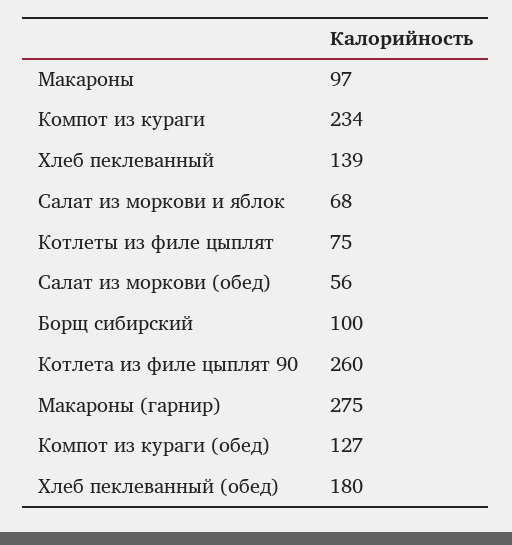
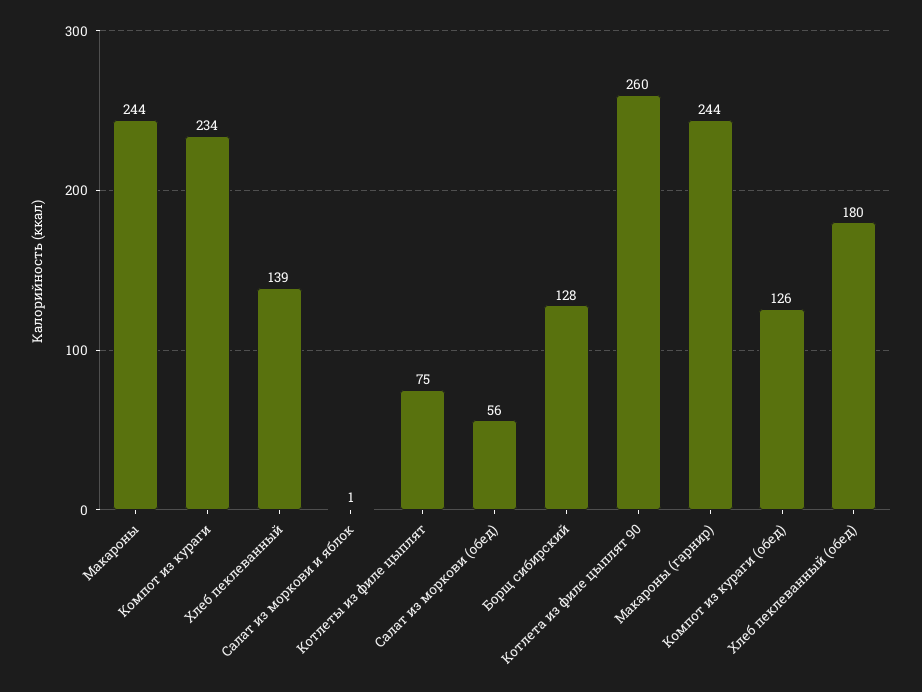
Макароны: 97 -> 244
Салат из моркови и яблок: 68 -> 1
Борщ сибирский: 100 -> 128
Макароны (гарнир): 275 -> 244
Компот из кураги (обед): 127 -> 126

